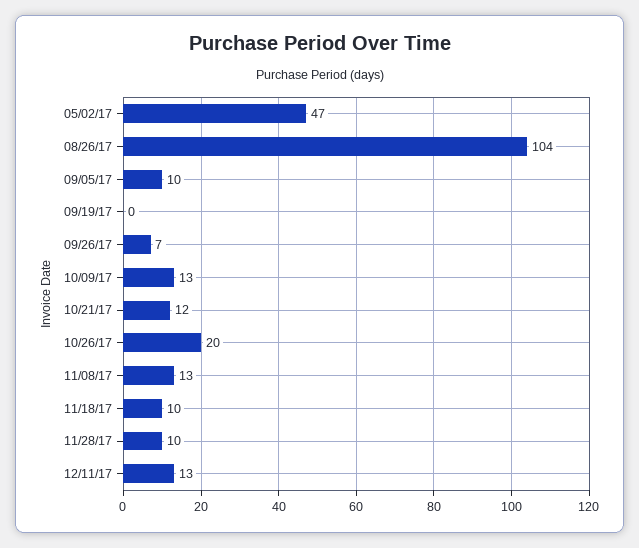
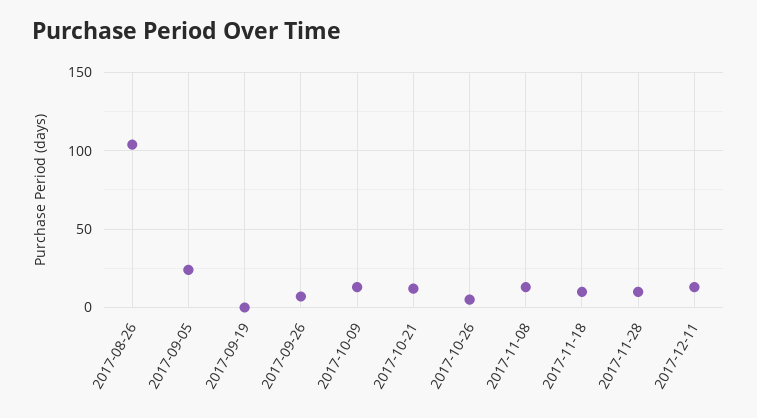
05/02/17: 47 -> none
09/05/17: 10 -> 25
10/26/17: 20 -> 5

